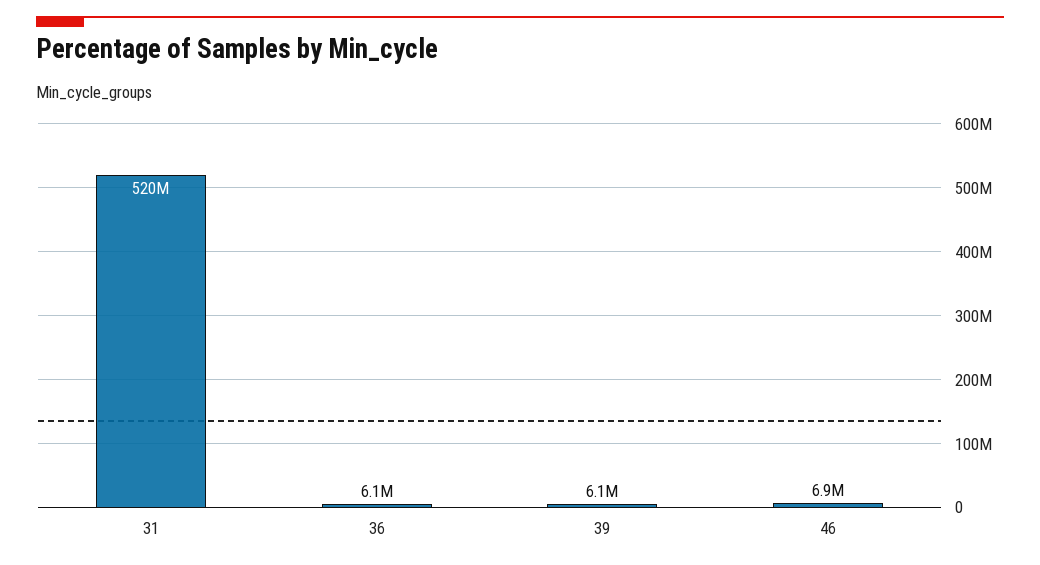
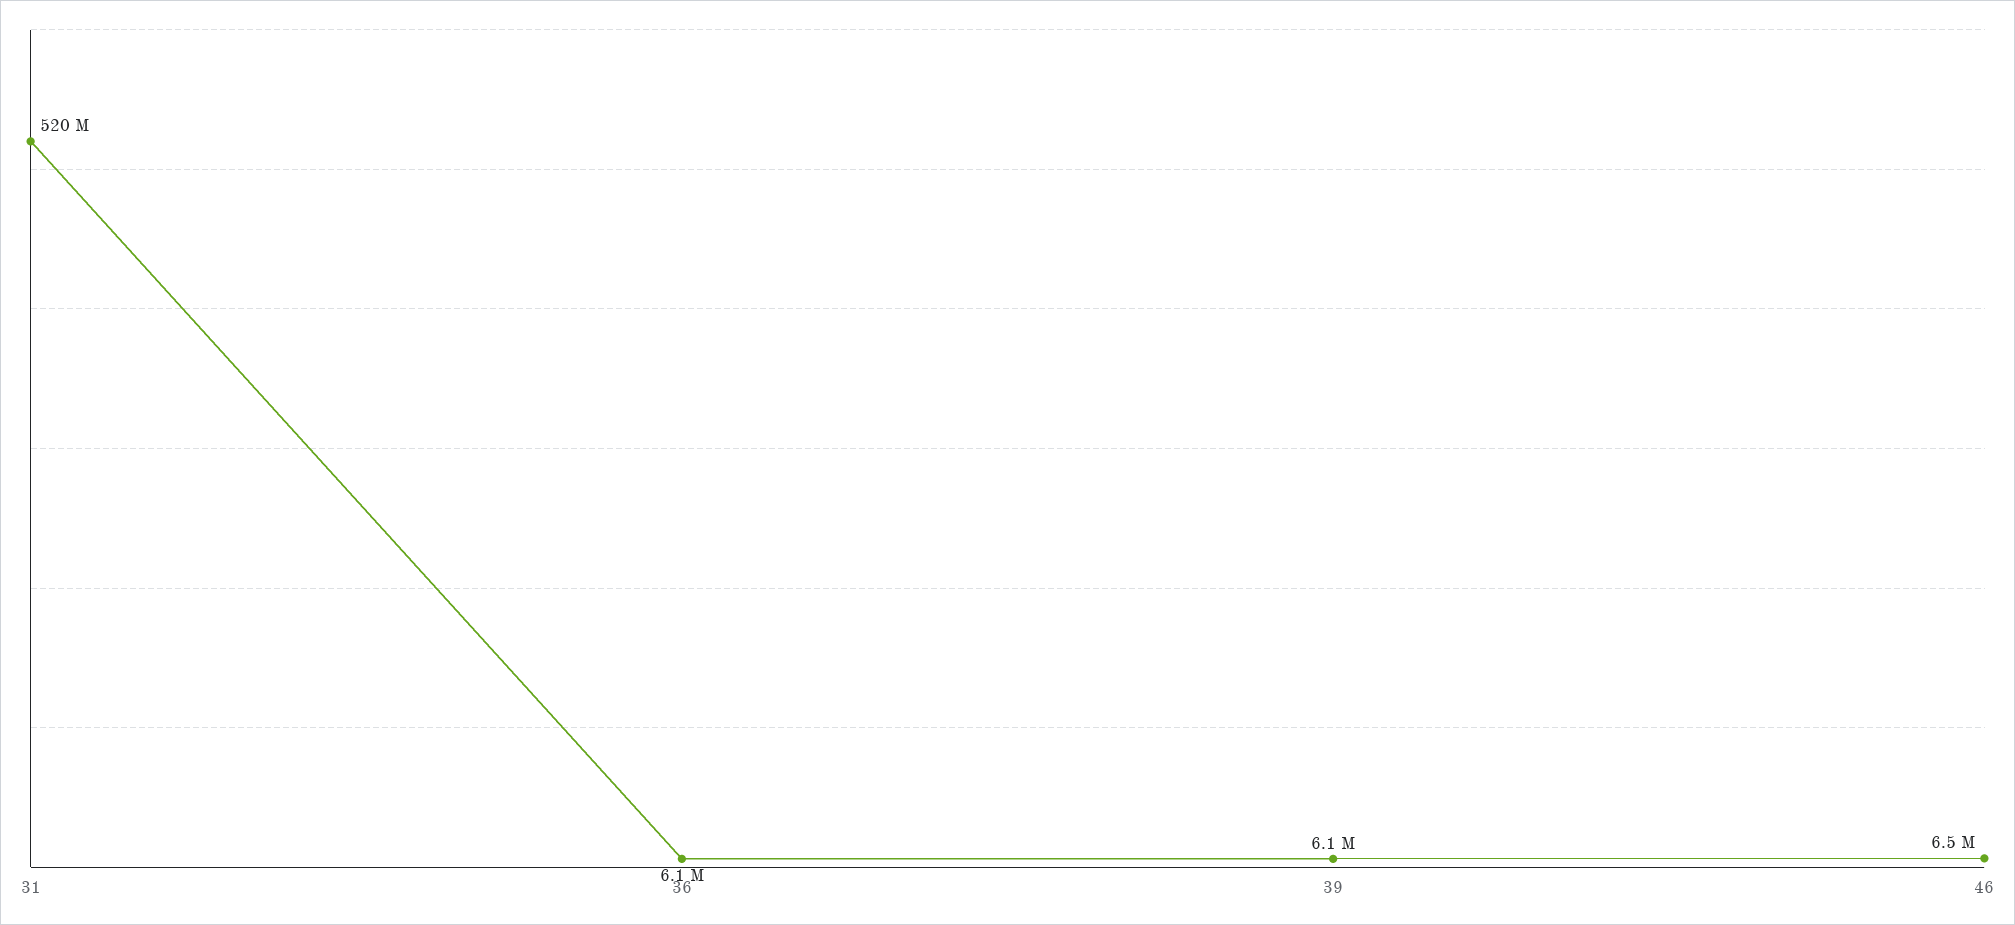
46: 6900000 -> 6500000

